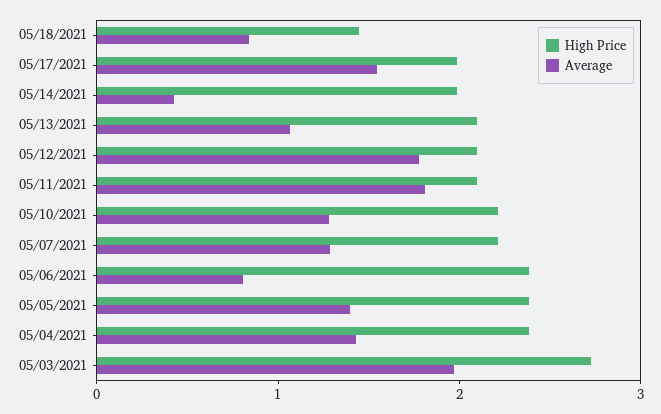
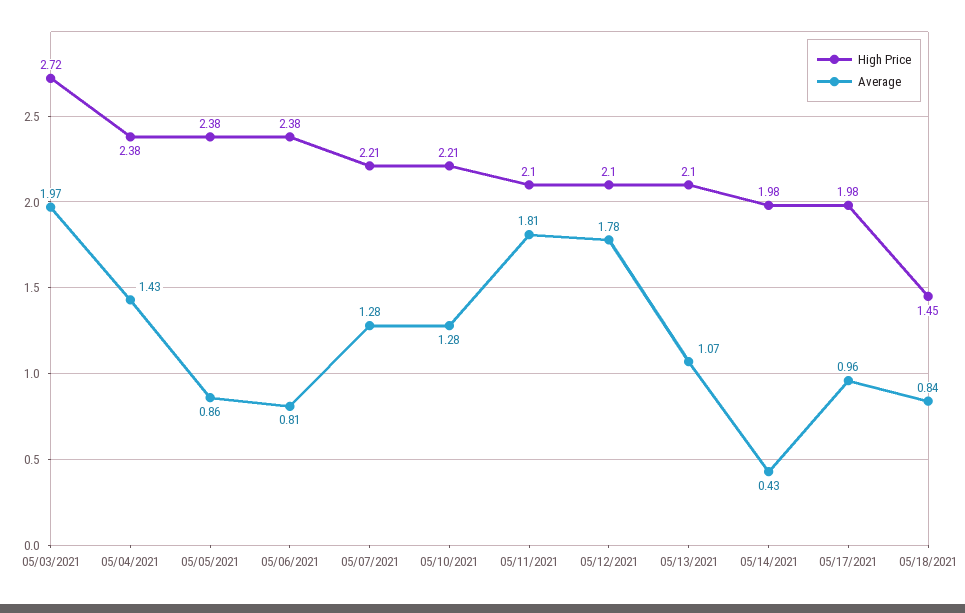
Average, 05/17/2021: 1.6 -> 0.96
Average, 05/05/2021: 1.4 -> 0.86

